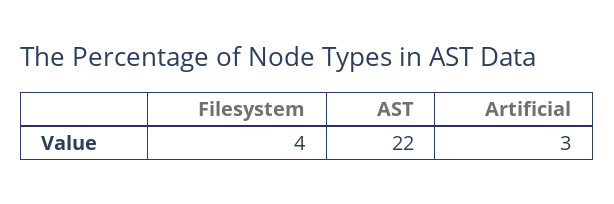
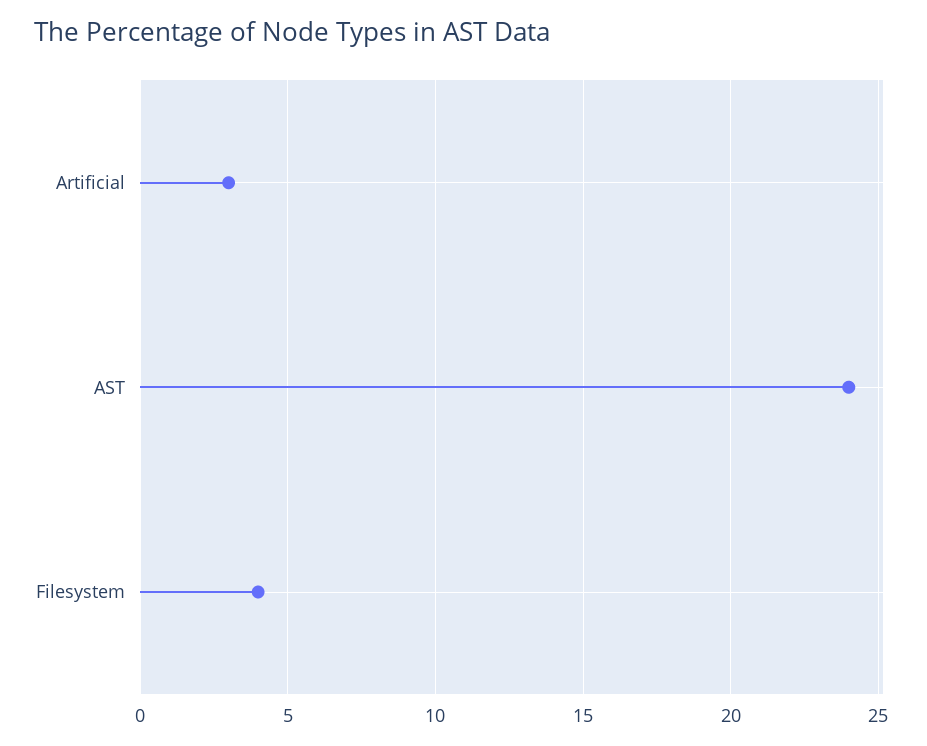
AST: 22 -> 24

